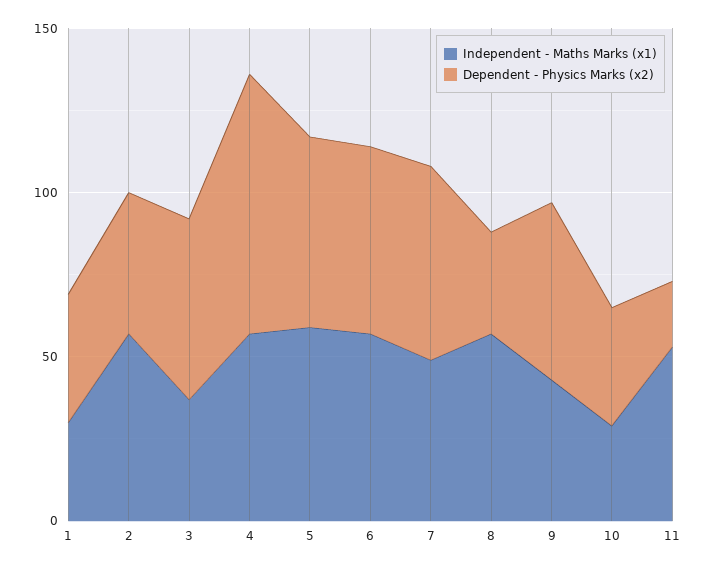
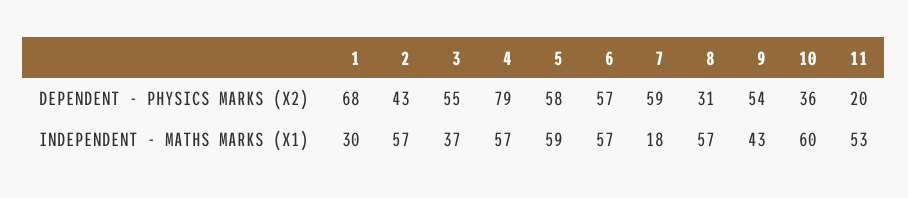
Dependent - Physics Marks (x2), 1: 40 -> 68
Independent - Maths Marks (x1), 7: 50 -> 18
Independent - Maths Marks (x1), 10: 30 -> 60

